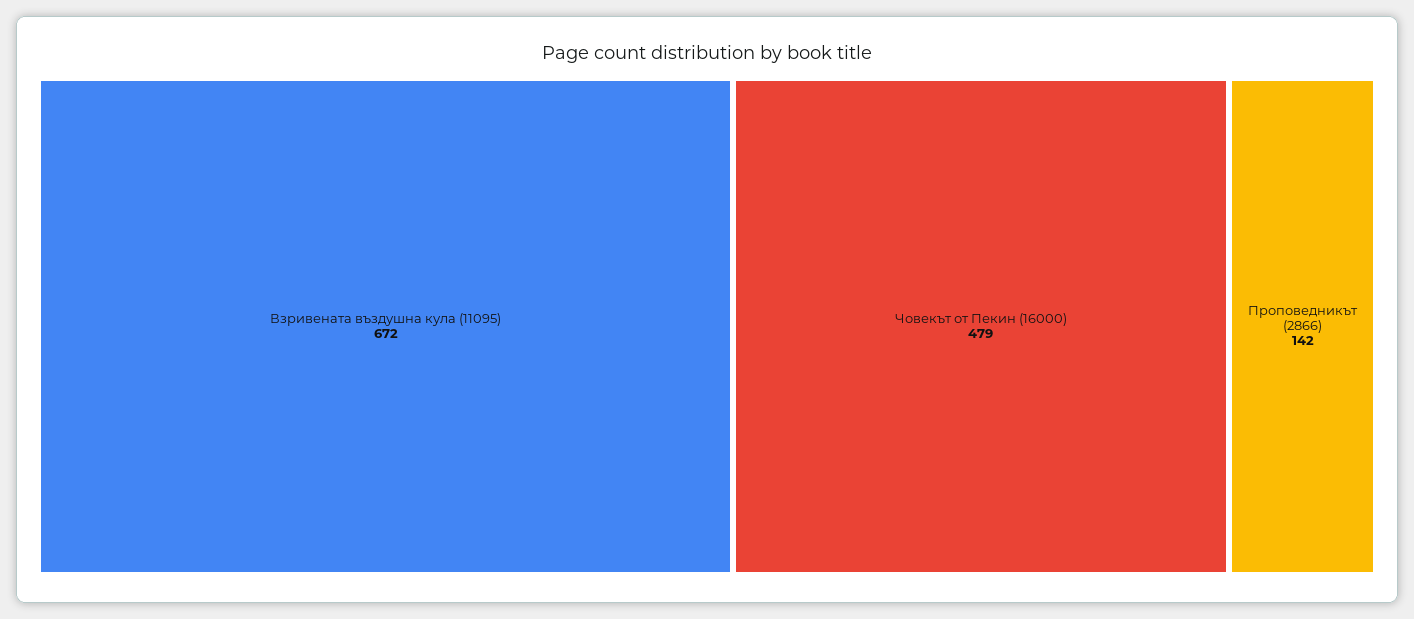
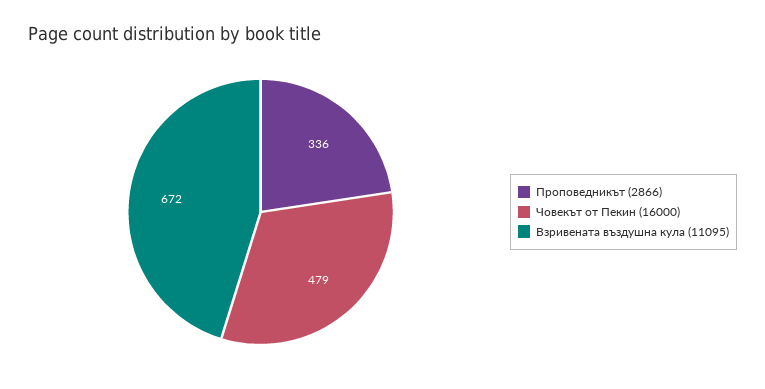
Проповедникът (2866): 142 -> 336

